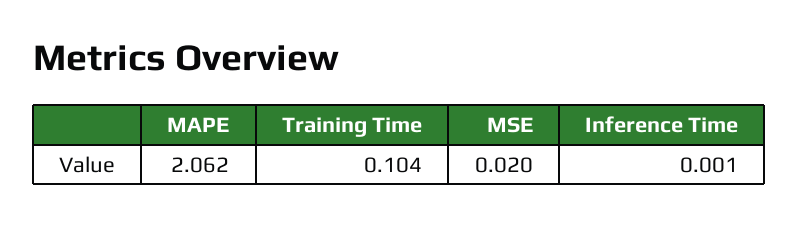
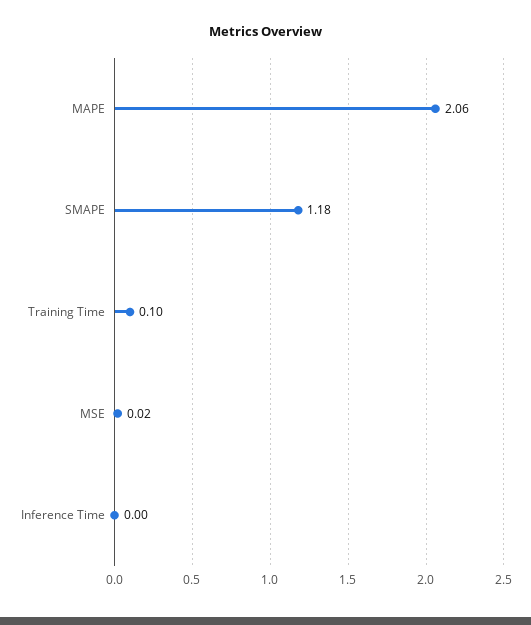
SMAPE: none -> 1.18

